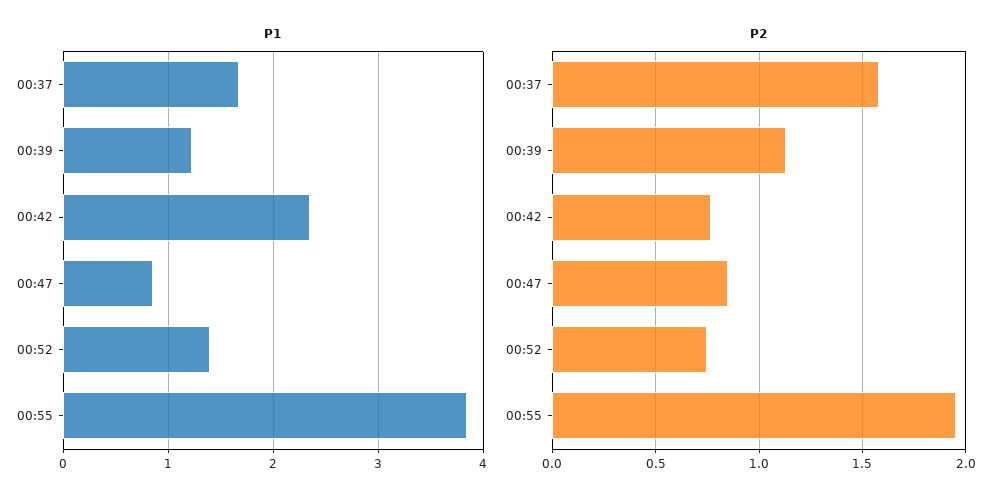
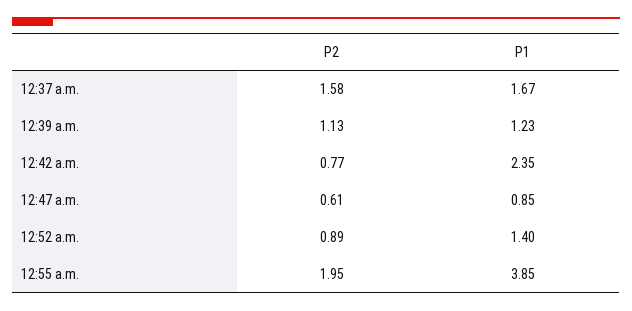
P2, 00:47: 0.85 -> 0.61
P2, 00:52: 0.75 -> 0.89

